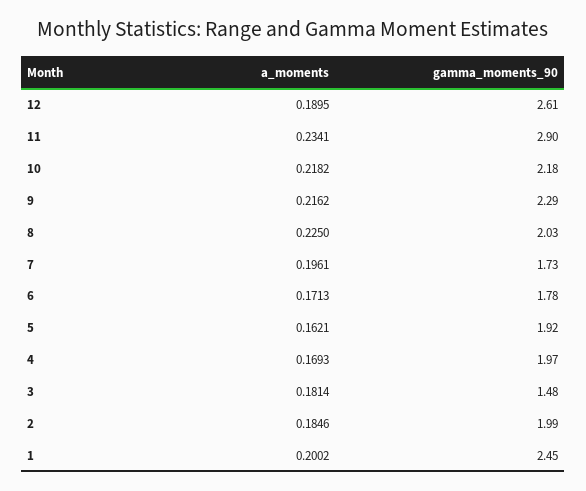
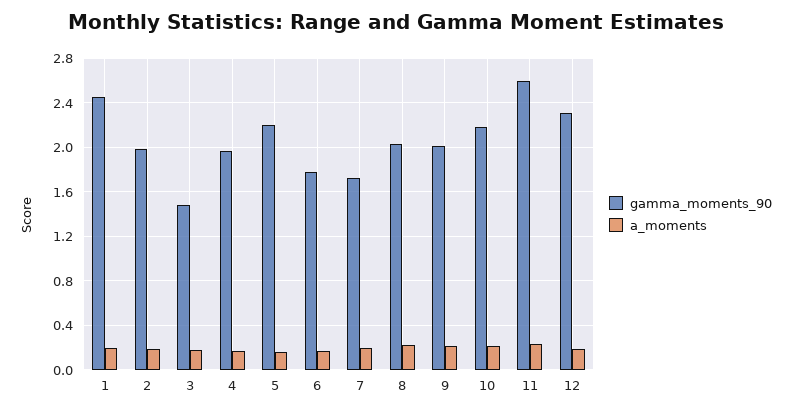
gamma_moments_90, 12: 2.61 -> 2.3
gamma_moments_90, 11: 2.9 -> 2.6
gamma_moments_90, 9: 2.29 -> 2
gamma_moments_90, 5: 1.92 -> 2.2

